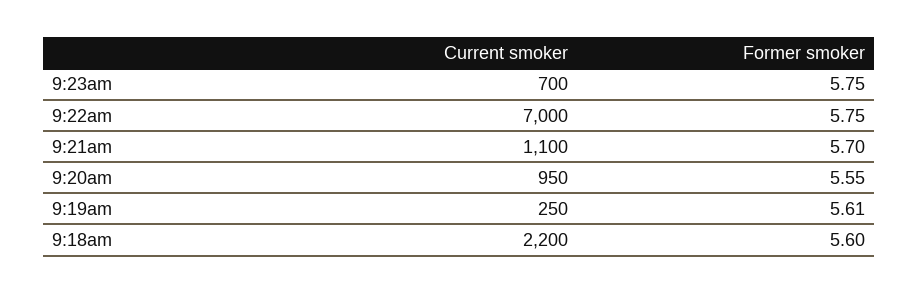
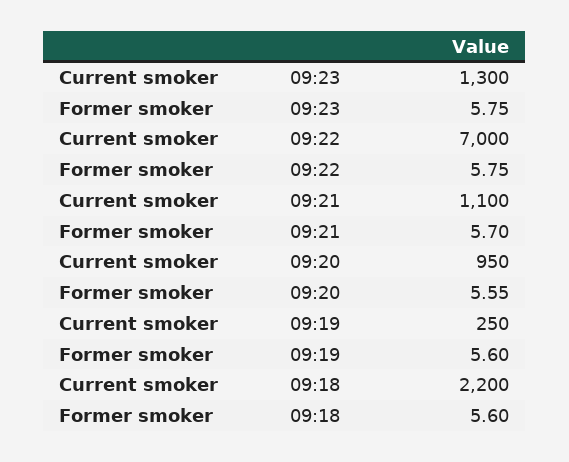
Current smoker, 9:23am: 700 -> 1300
Former smoker, 9:19am: 5.61 -> 5.6

